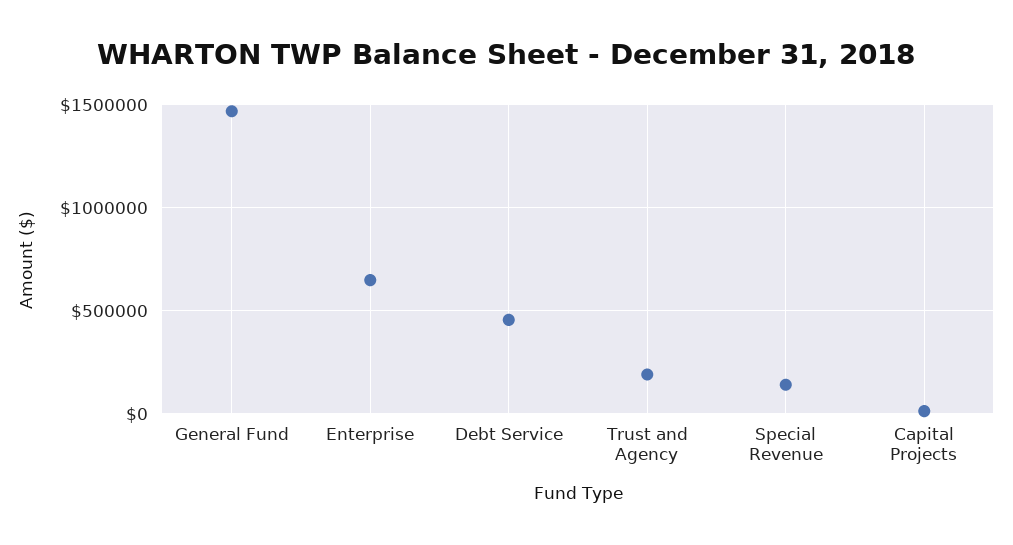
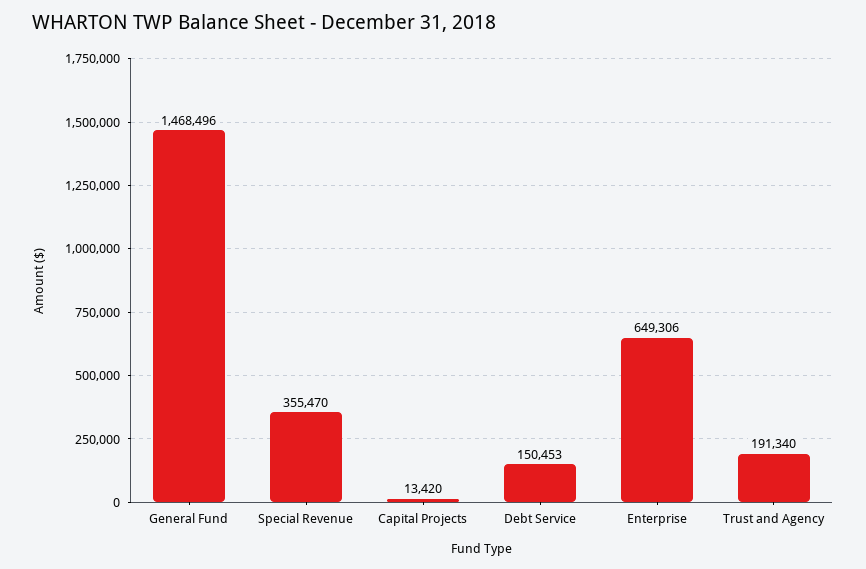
Debt Service: 450000 -> 150453
Special Revenue: 150000 -> 355470

